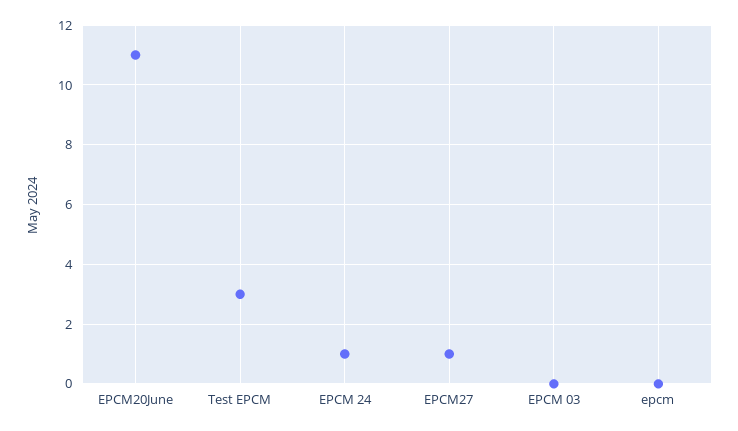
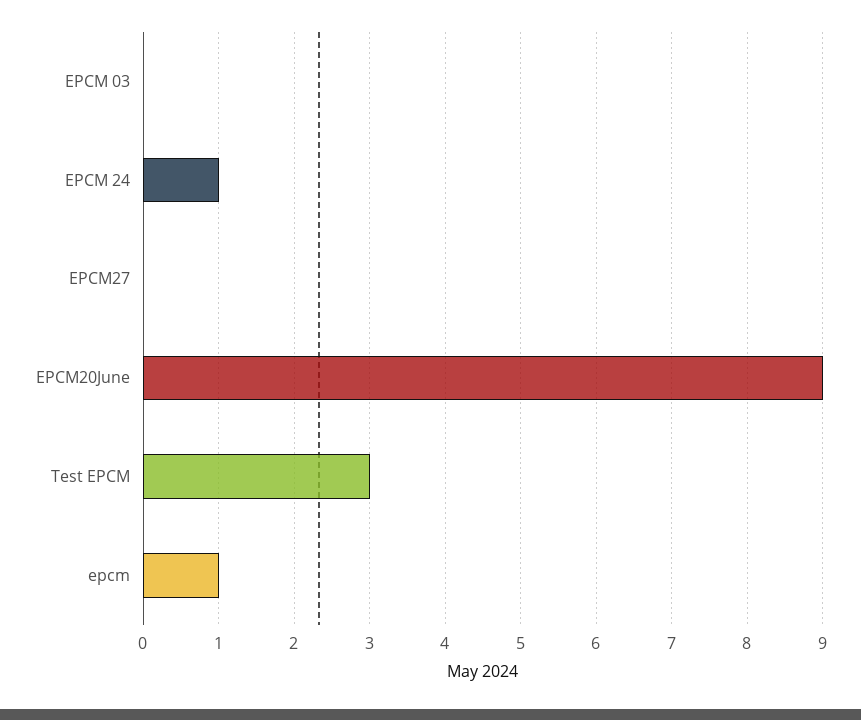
EPCM20June: 11 -> 9
EPCM27: 1 -> 0
epcm: 0 -> 1

